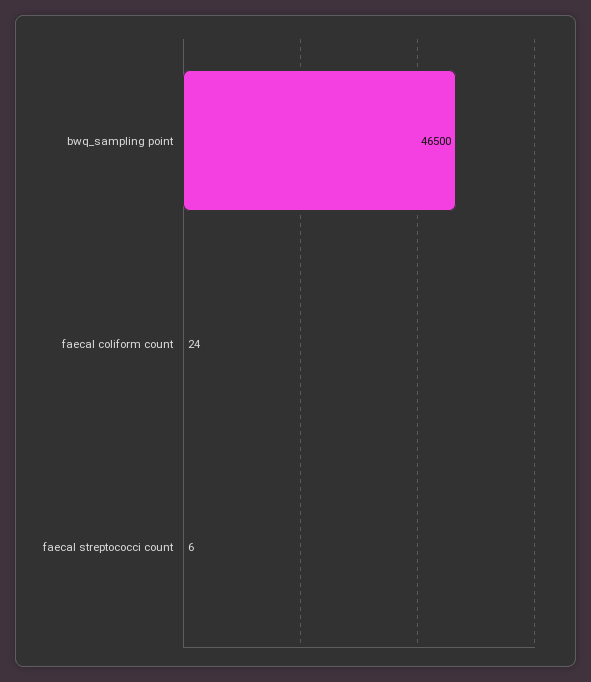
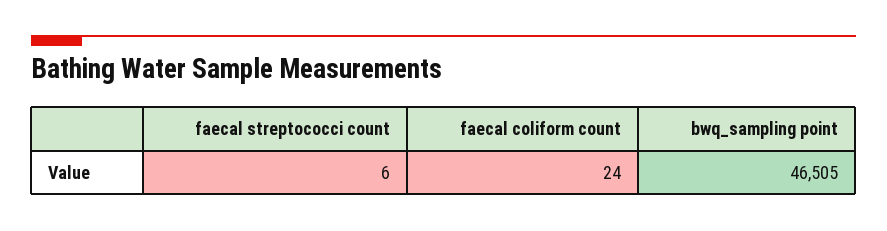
bwq_sampling point: 46500 -> 46505

